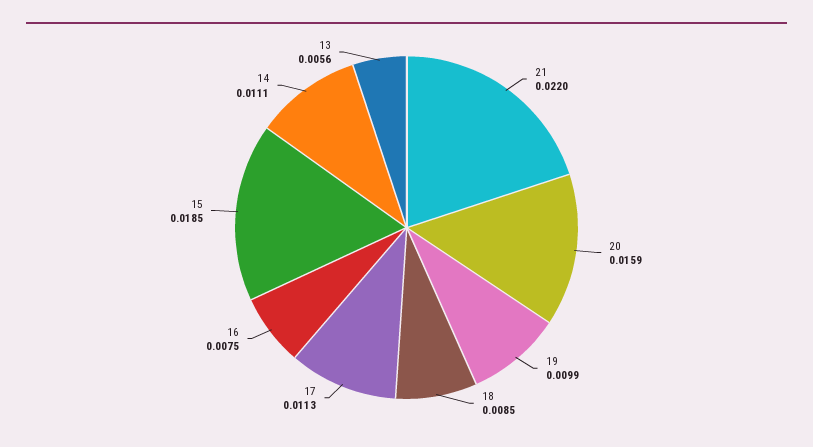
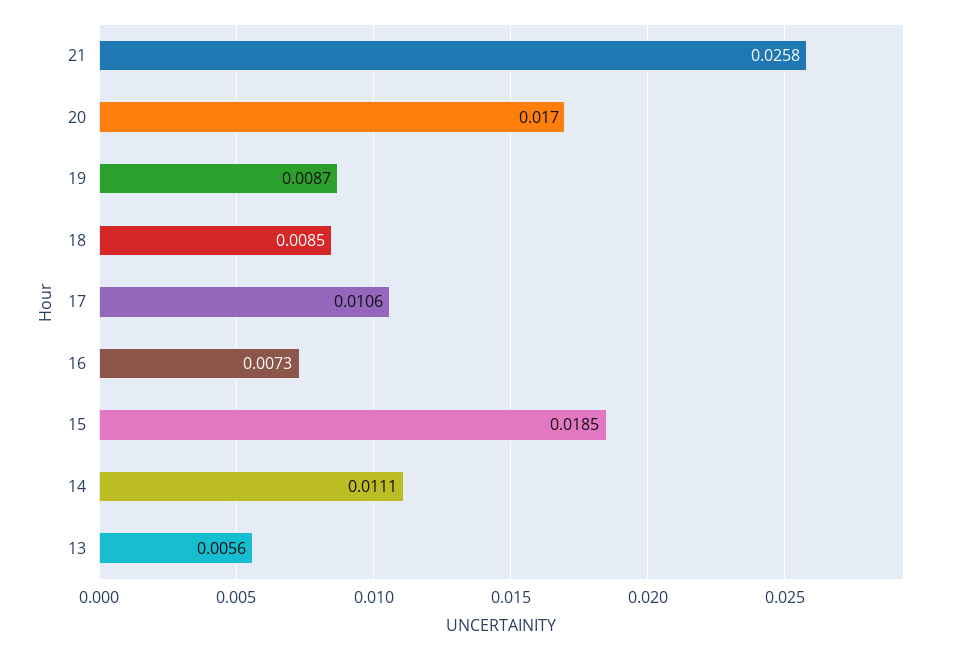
21: 0.022 -> 0.0258
20: 0.0159 -> 0.017
19: 0.0099 -> 0.0087
17: 0.0113 -> 0.0106
16: 0.0075 -> 0.0073

